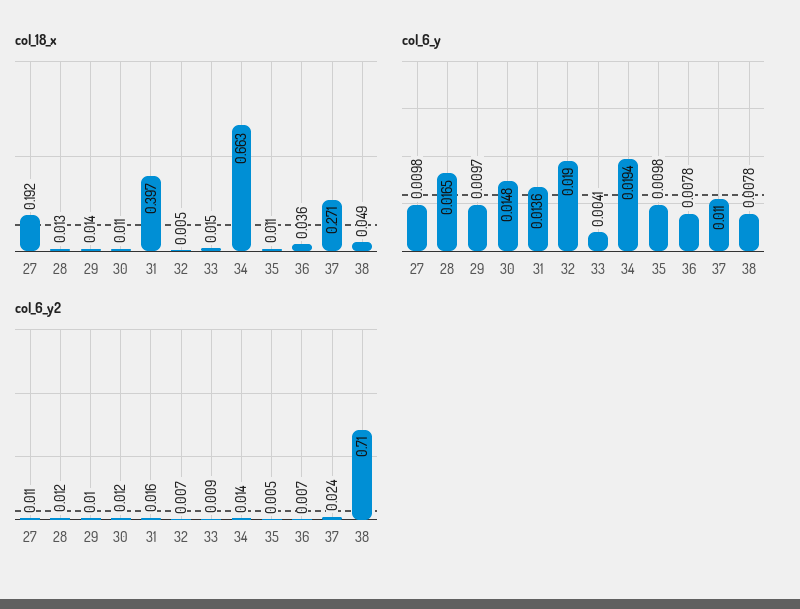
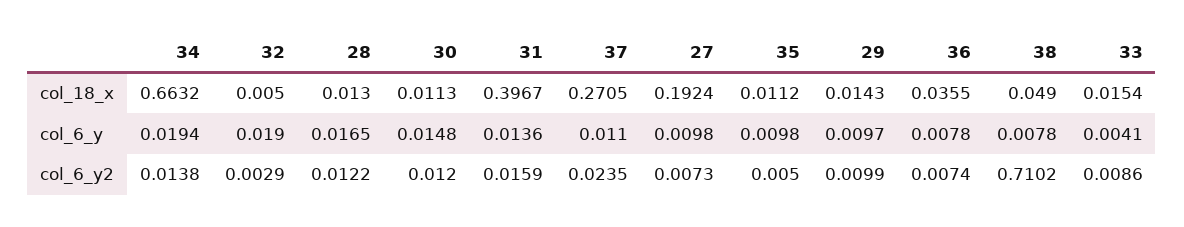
col_6_y2, 27: 0.011 -> 0.0073
col_6_y2, 32: 0.007 -> 0.0029

